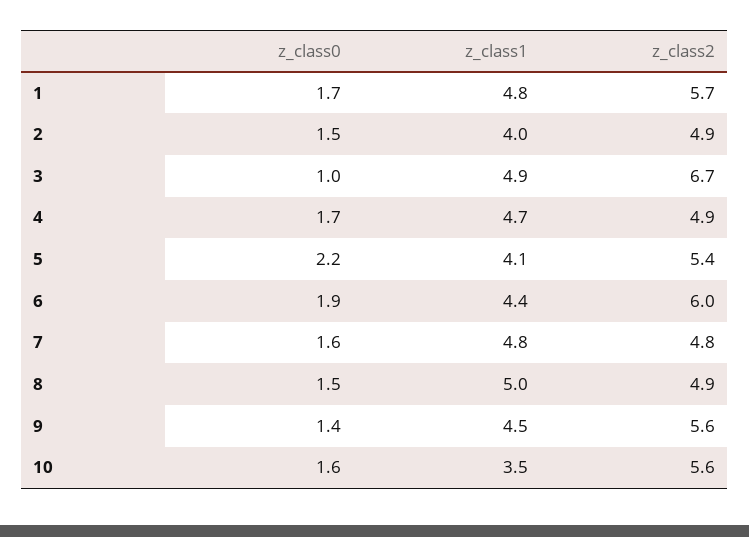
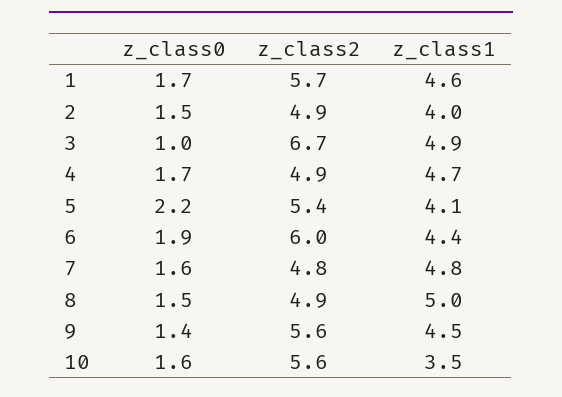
z_class1, 1: 4.8 -> 4.6

